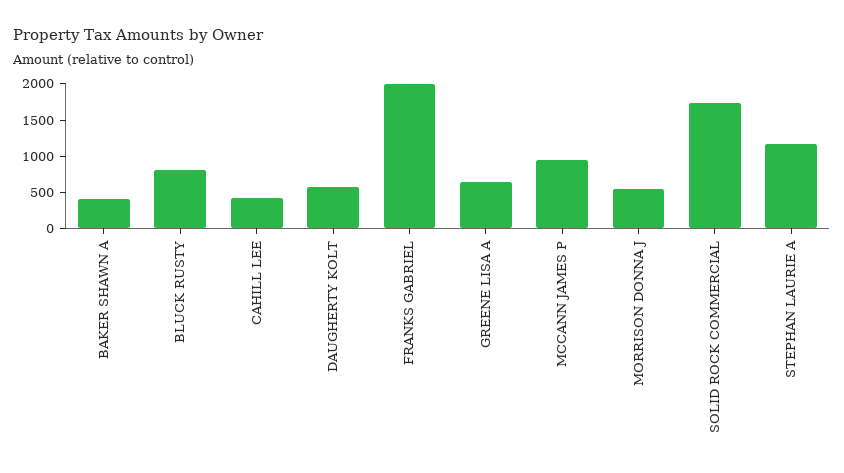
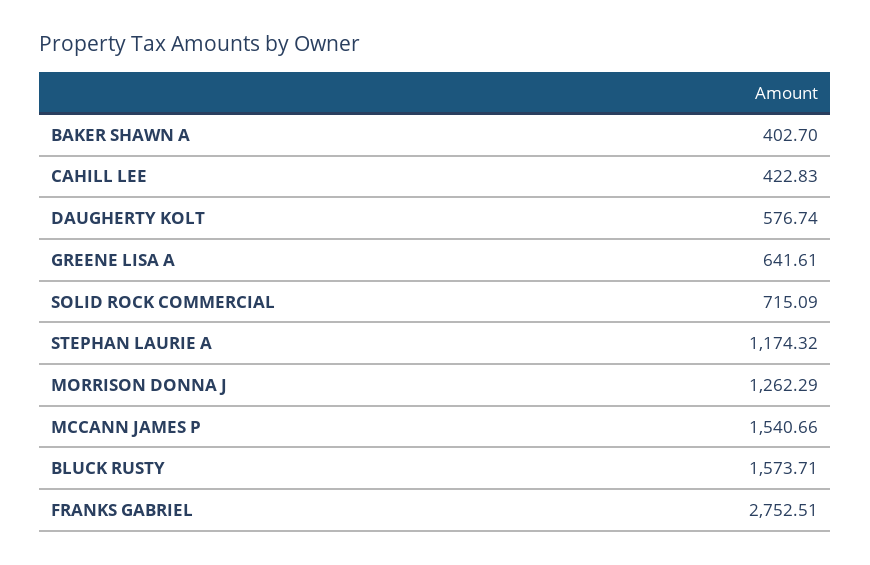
BLUCK RUSTY: 750 -> 1573.71
FRANKS GABRIEL: 2000 -> 2752.51
MCCANN JAMES P: 1000 -> 1540.66
MORRISON DONNA J: 500 -> 1262.29
SOLID ROCK COMMERCIAL: 1750 -> 715.09

